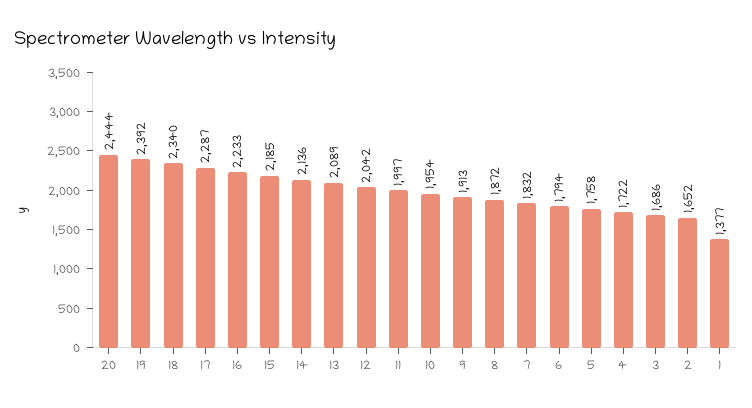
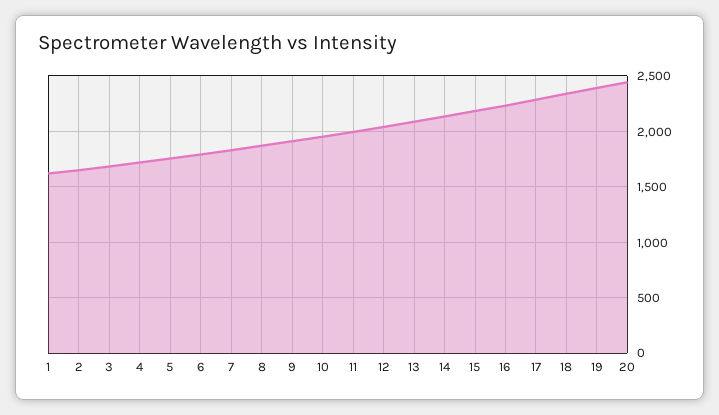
1: 1377 -> 1600

